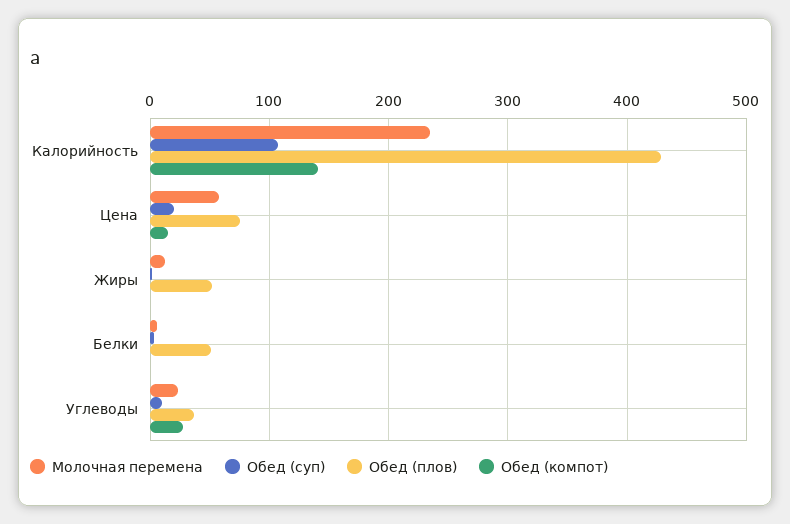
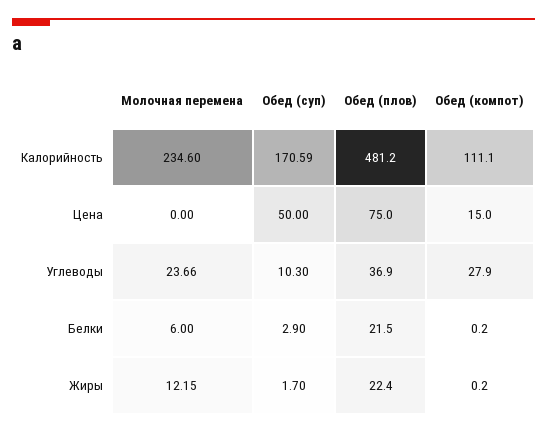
Обед (суп), Калорийность: 110 -> 170.59
Обед (плов), Калорийность: 430 -> 481.2
Обед (компот), Калорийность: 140 -> 111.1
Молочная перемена, Цена: 60 -> 0
Обед (суп), Цена: 20 -> 50
Обед (плов), Жиры: 50 -> 22.4
Обед (плов), Белки: 50 -> 21.5

